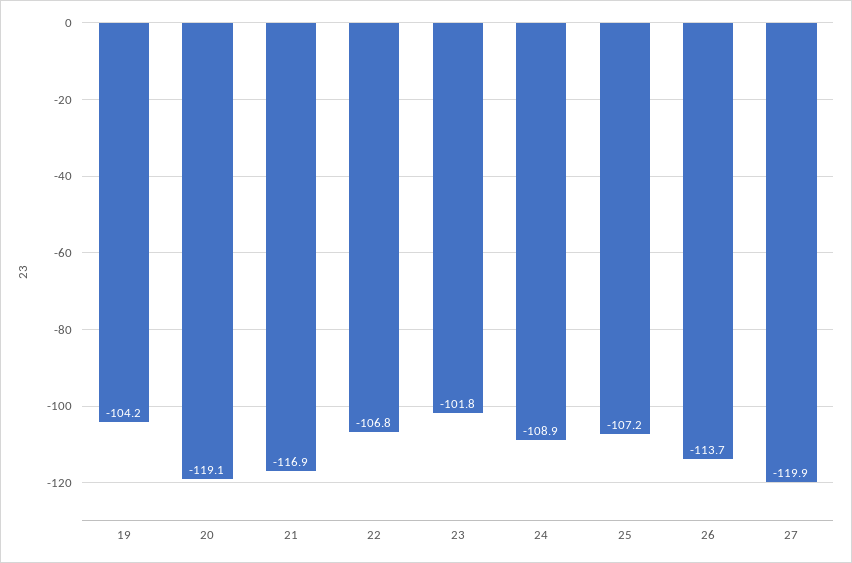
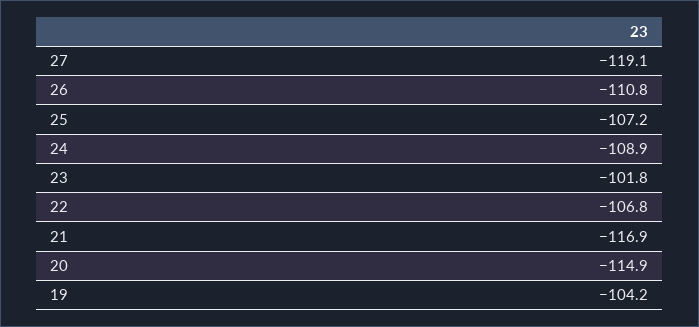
20: -119.1 -> -114.9
26: -113.7 -> -110.8
27: -119.9 -> -119.1

